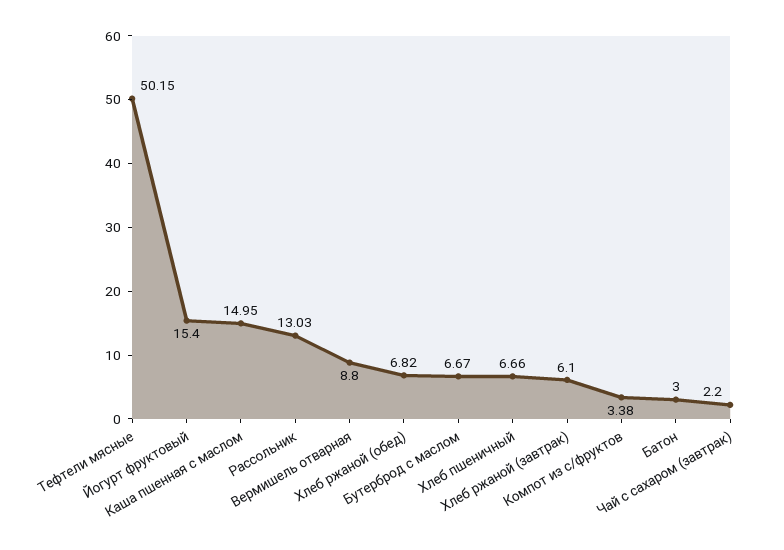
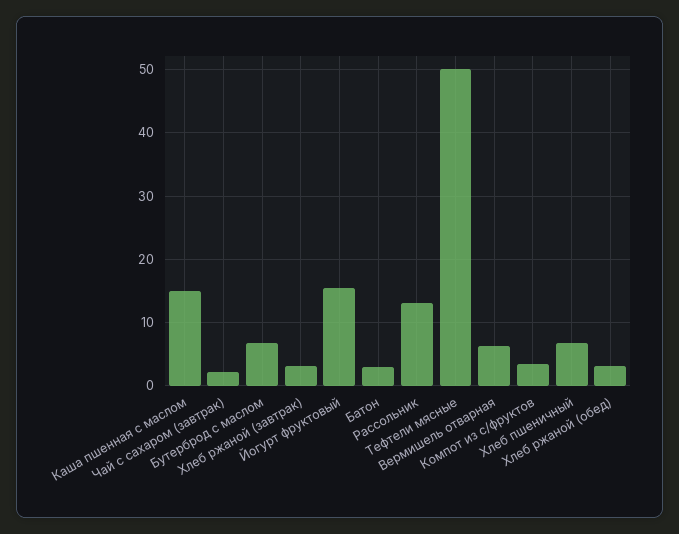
Вермишель отварная: 8.8 -> 6
Хлеб ржаной (обед): 6.82 -> 3
Хлеб ржаной (завтрак): 6.1 -> 3

